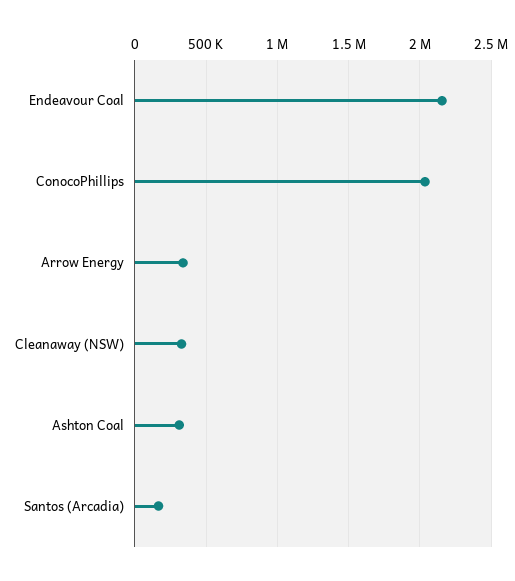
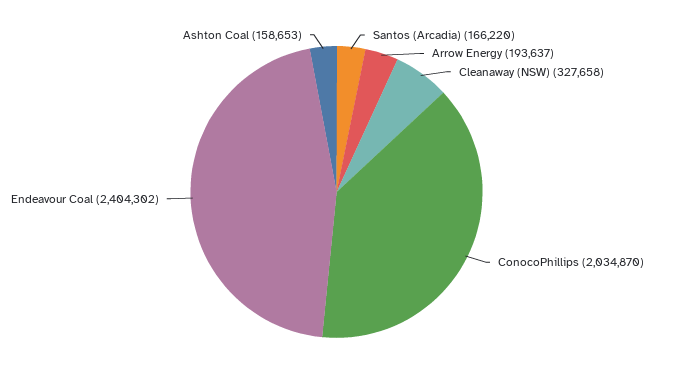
Endeavour Coal: 2150000 -> 2404302
Arrow Energy: 350000 -> 193637
Ashton Coal: 300000 -> 158653

